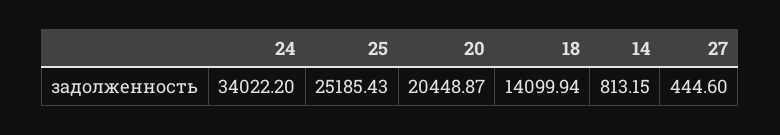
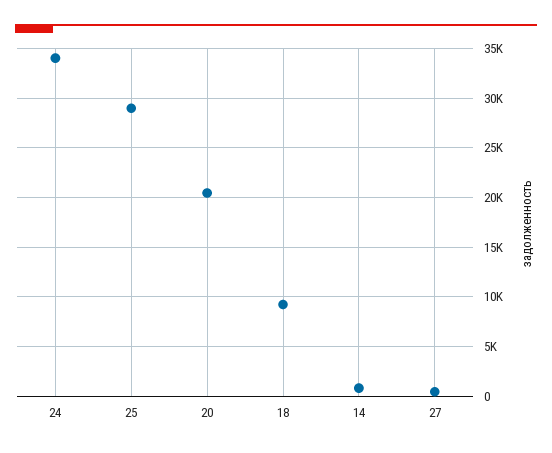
25: 25185.43 -> 29000
18: 14099.94 -> 9000

